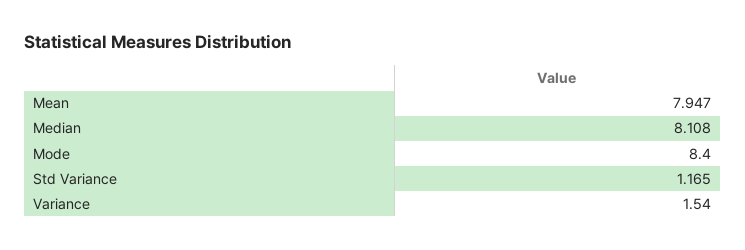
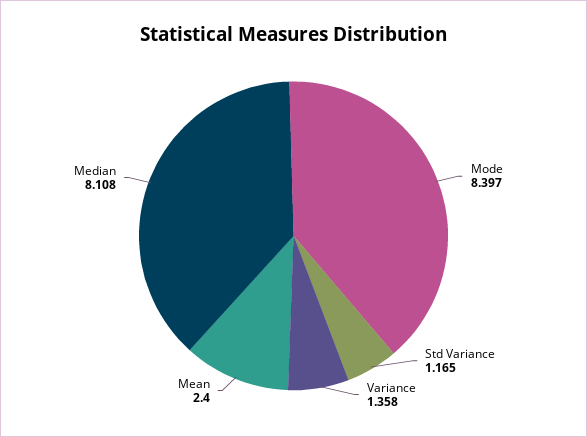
Mean: 7.947 -> 2.4
Mode: 8.4 -> 8.397
Variance: 1.54 -> 1.358

